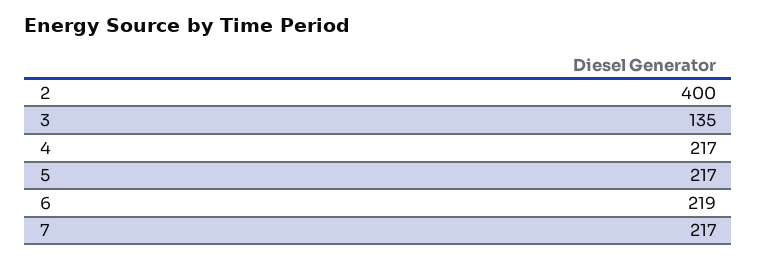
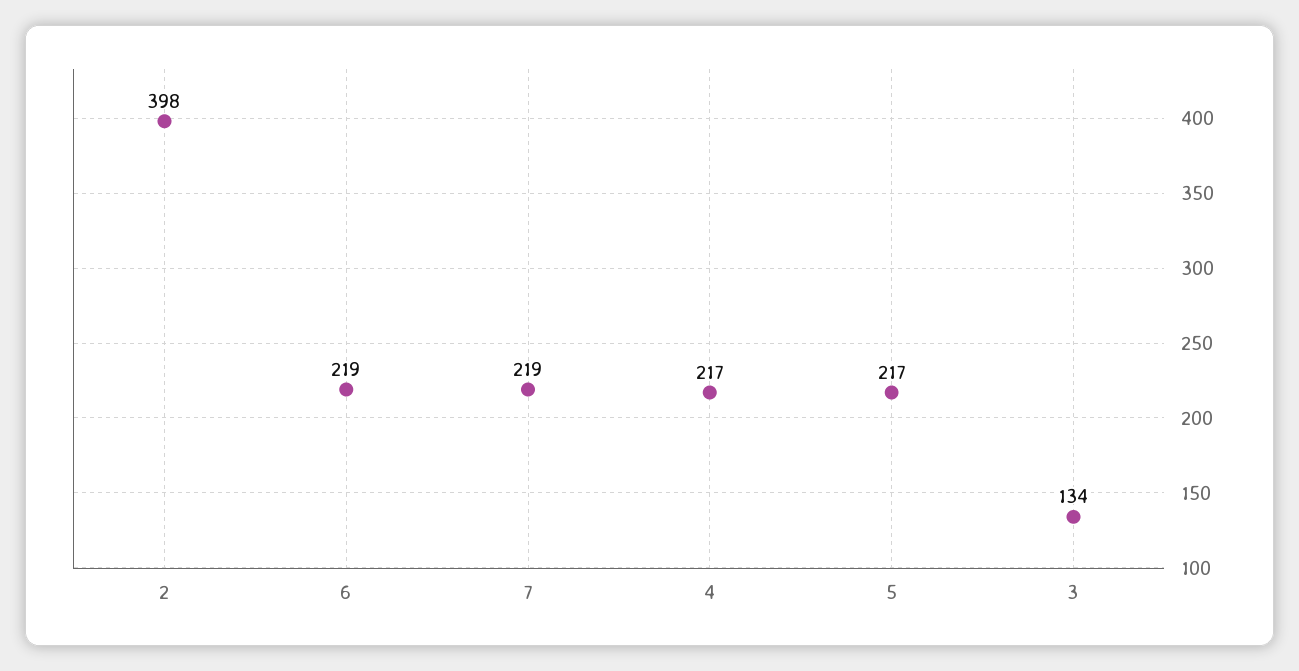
2: 400 -> 398
3: 135 -> 134
7: 217 -> 219

